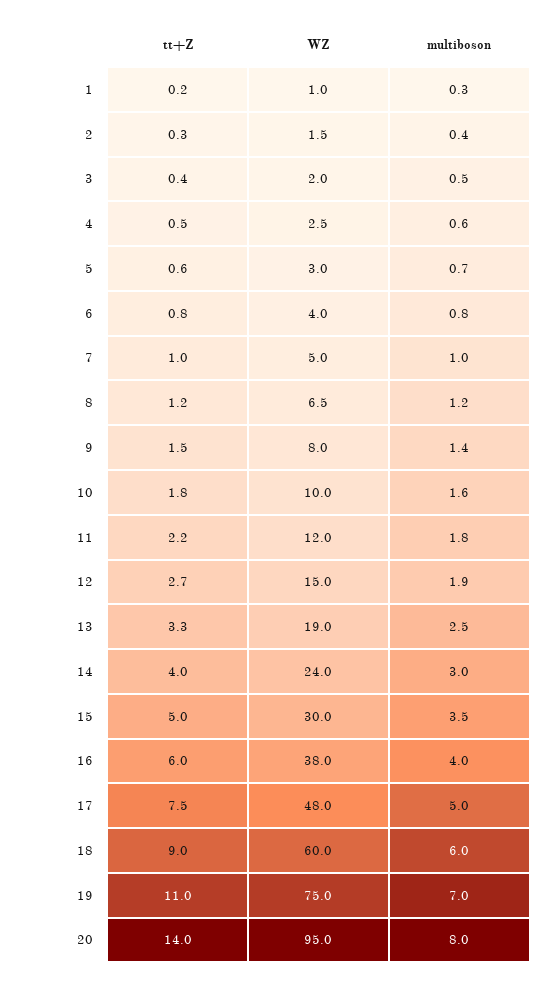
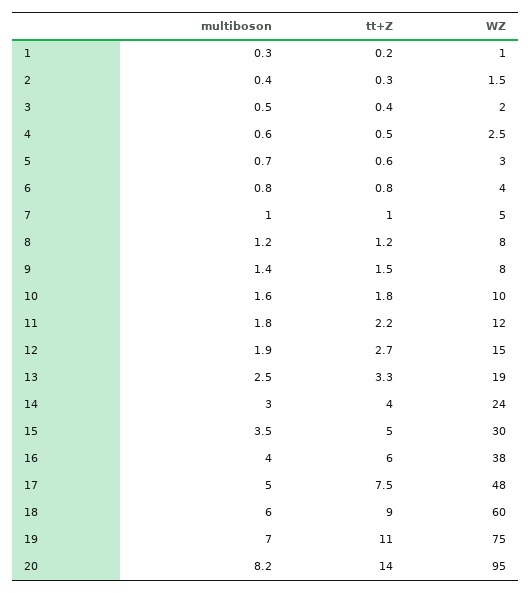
WZ, 8: 6.5 -> 8
multiboson, 20: 8 -> 8.2

